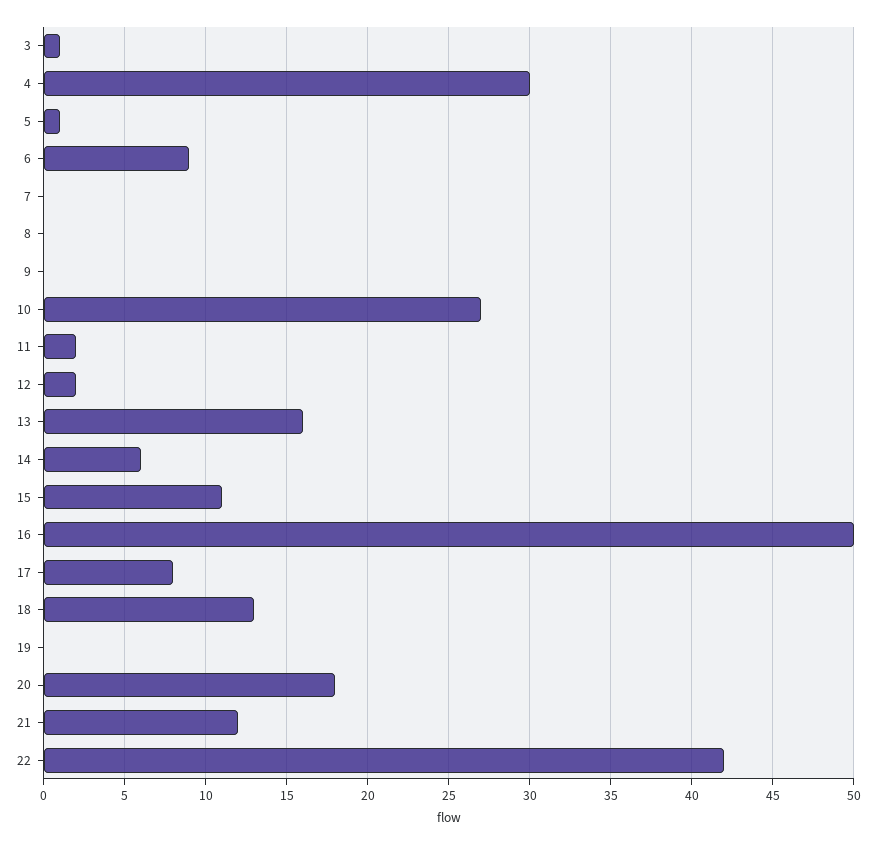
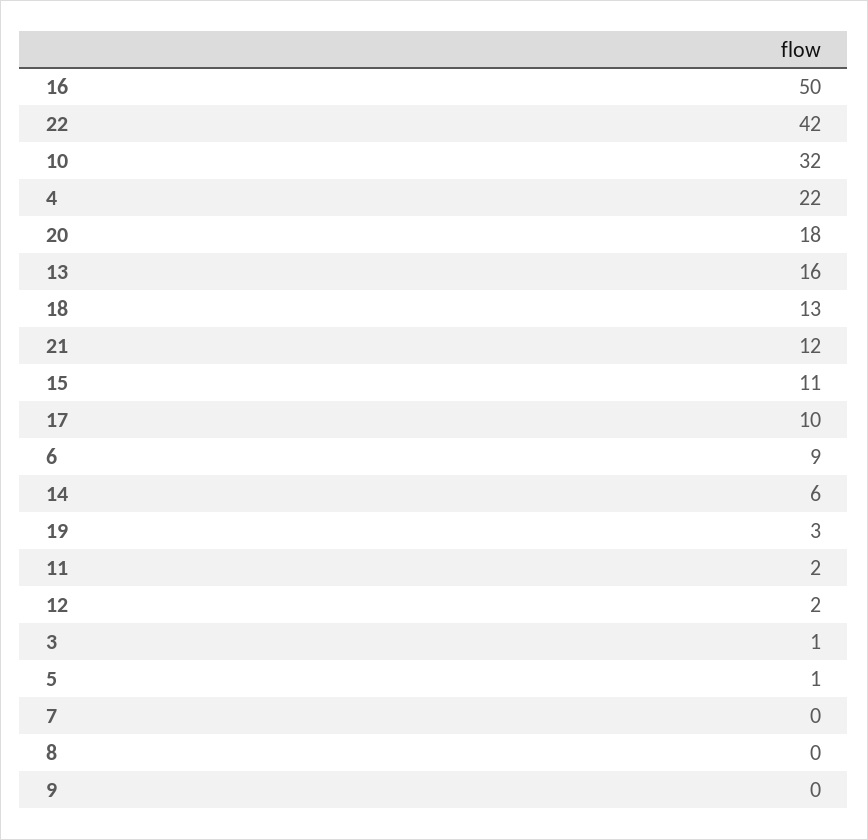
4: 30 -> 22
10: 27 -> 32
17: 8 -> 10
19: 0 -> 3

